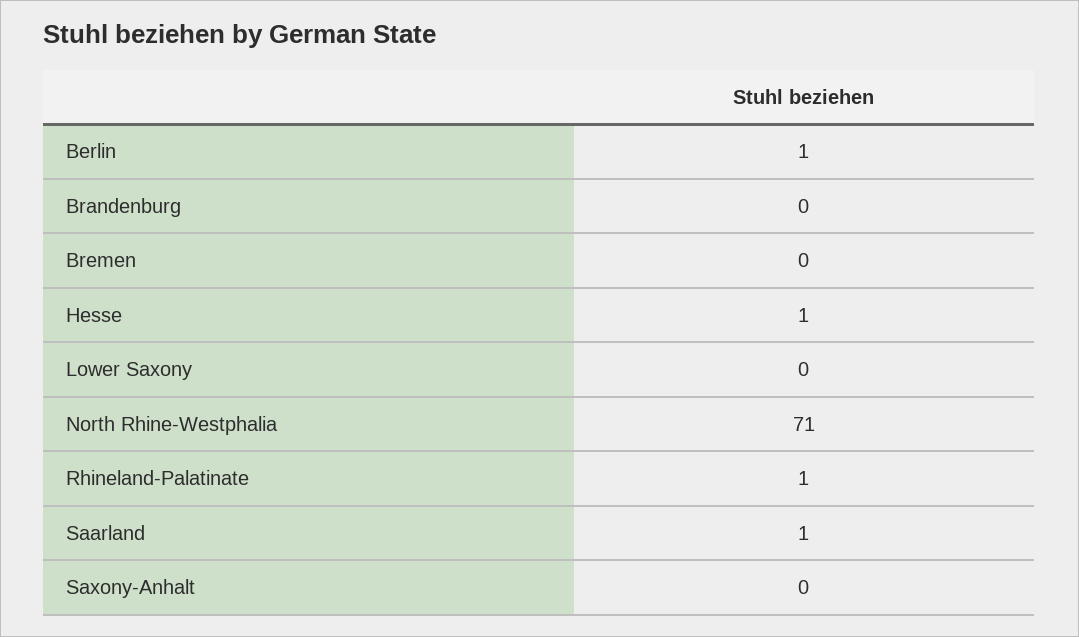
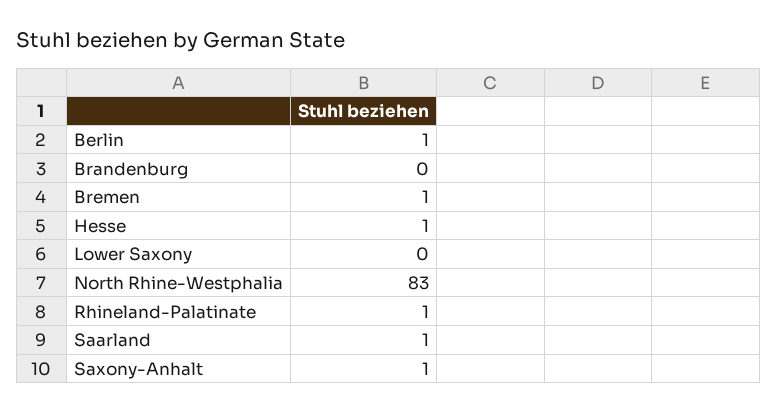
Bremen: 0 -> 1
North Rhine-Westphalia: 71 -> 83
Saxony-Anhalt: 0 -> 1

